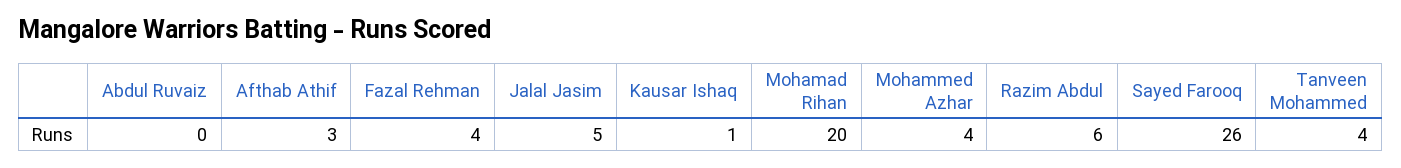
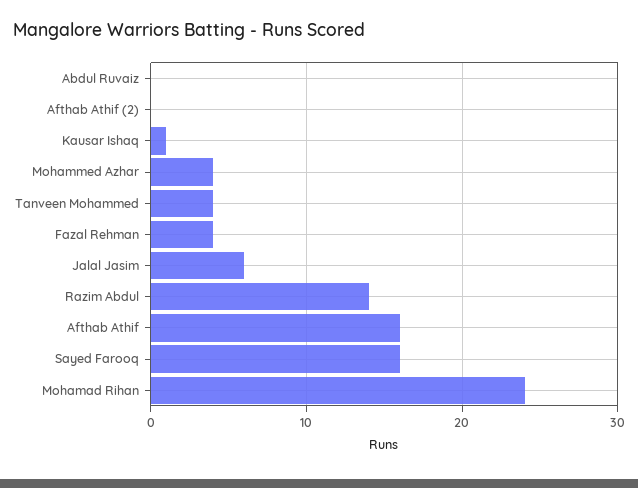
Afthab Athif: 3 -> 16
Jalal Jasim: 5 -> 6
Mohamad Rihan: 20 -> 24
Razim Abdul: 6 -> 14
Sayed Farooq: 26 -> 16
Afthab Athif (2): none -> 0

